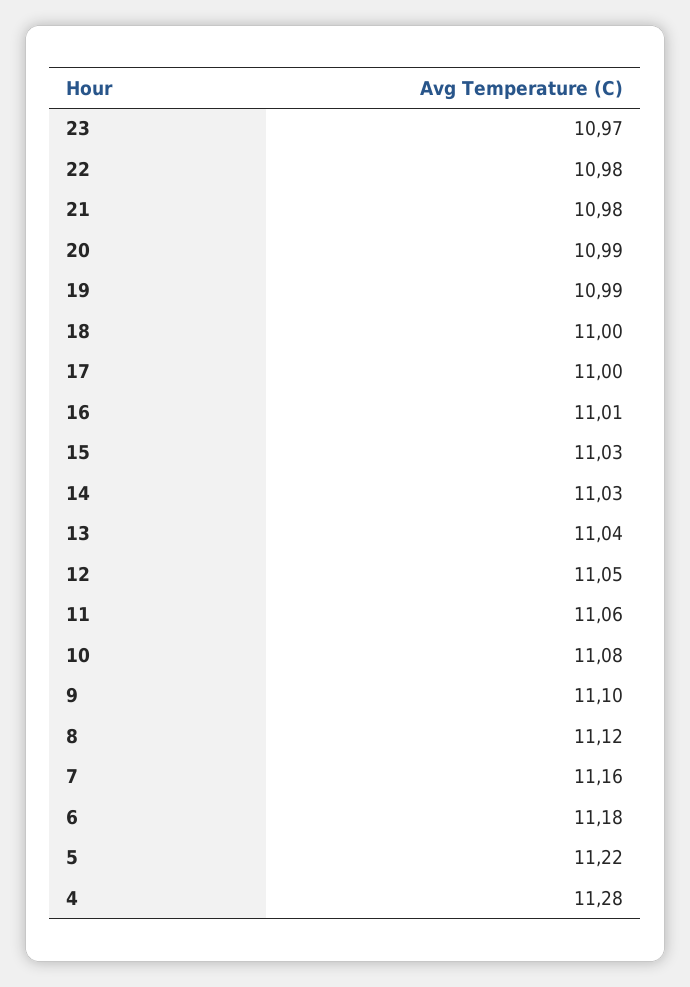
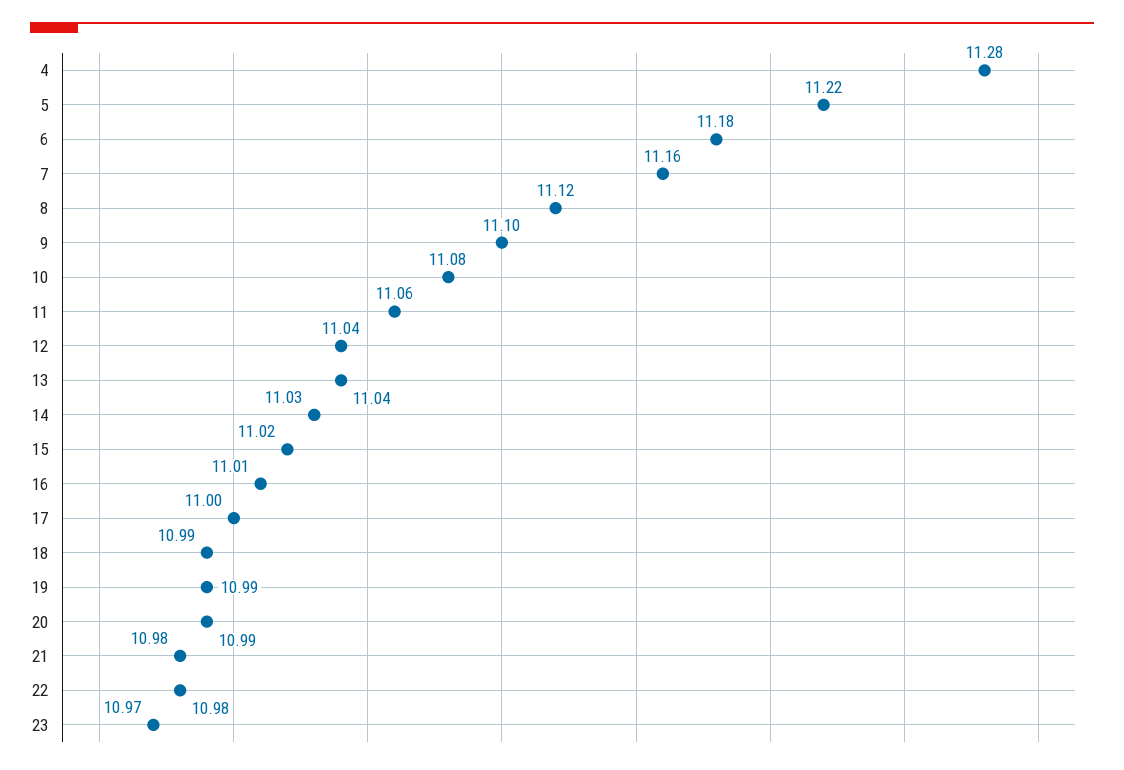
18: 11 -> 10.99
15: 11.03 -> 11.02
12: 11.05 -> 11.04

